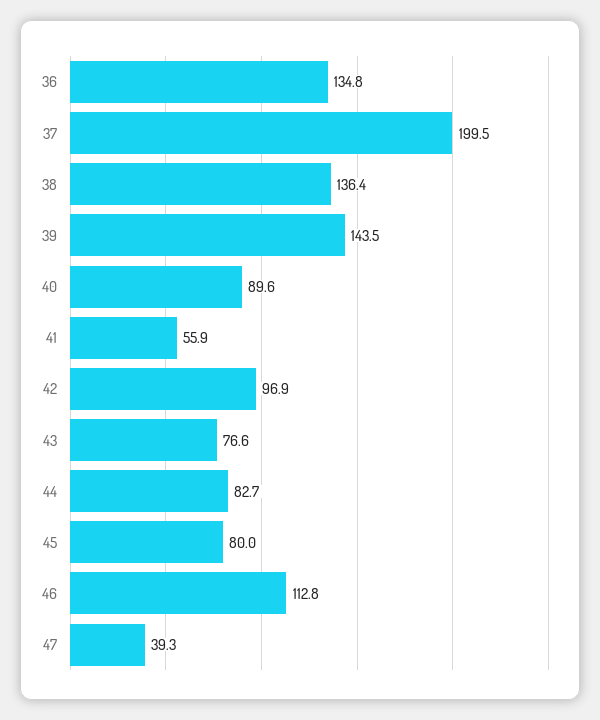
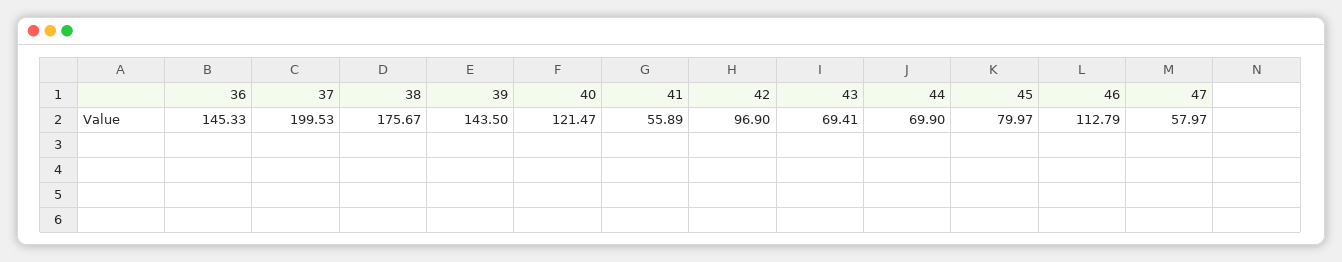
36: 134.8 -> 145.33
38: 136.4 -> 175.67
40: 89.6 -> 121.47
43: 76.6 -> 69.41
44: 82.7 -> 69.9
47: 39.3 -> 57.97

